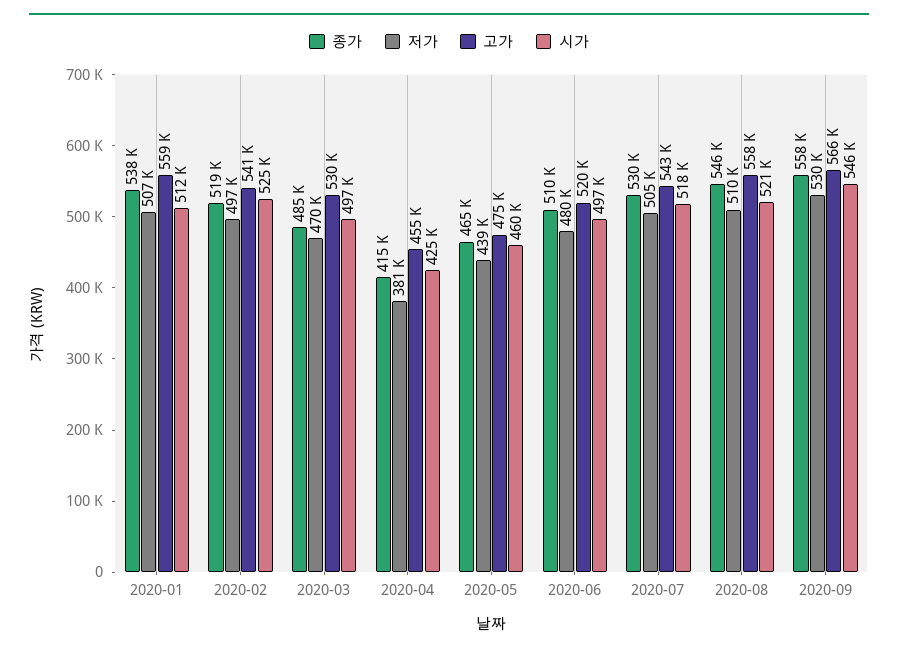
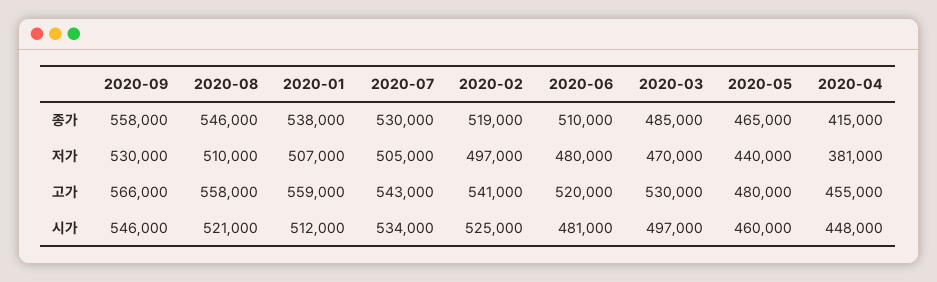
시가, 2020-04: 425000 -> 448000
저가, 2020-05: 439000 -> 440000
고가, 2020-05: 475000 -> 480000
시가, 2020-06: 497000 -> 481000
시가, 2020-07: 518000 -> 534000

